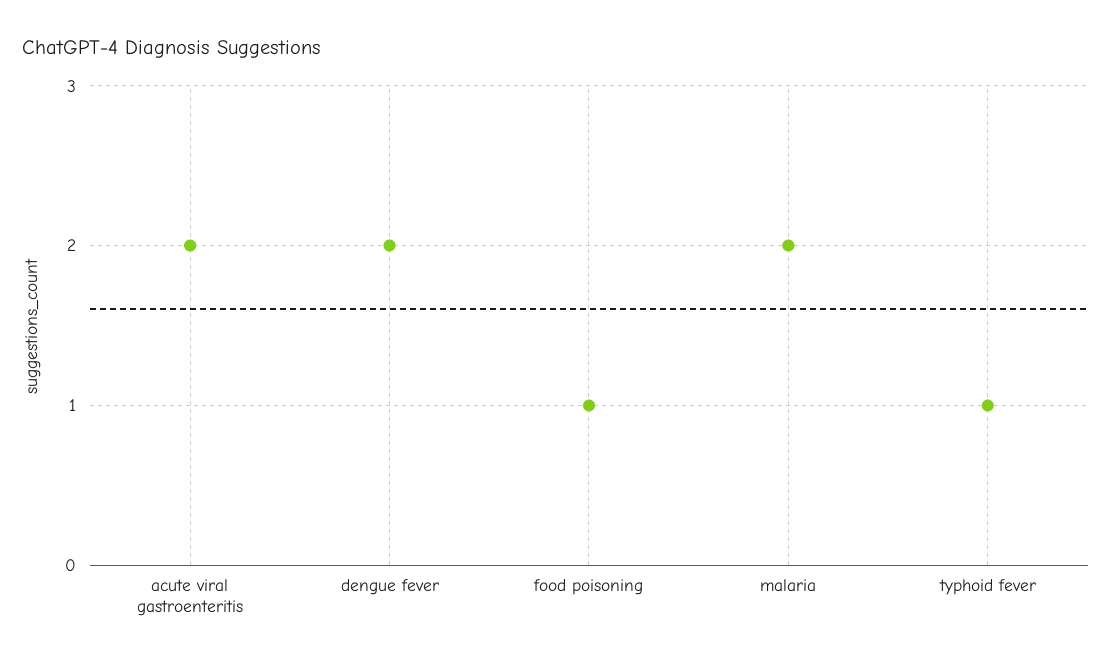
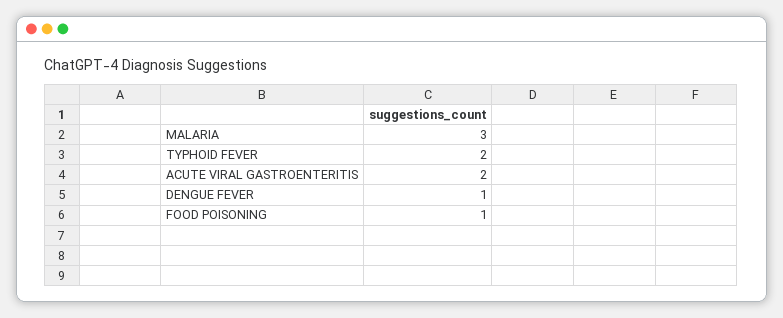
dengue fever: 2 -> 1
malaria: 2 -> 3
typhoid fever: 1 -> 2

